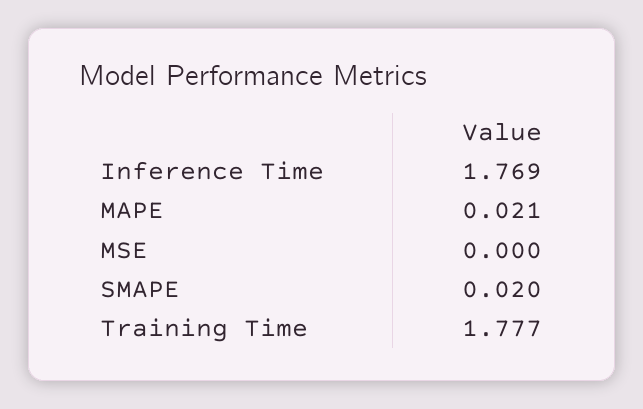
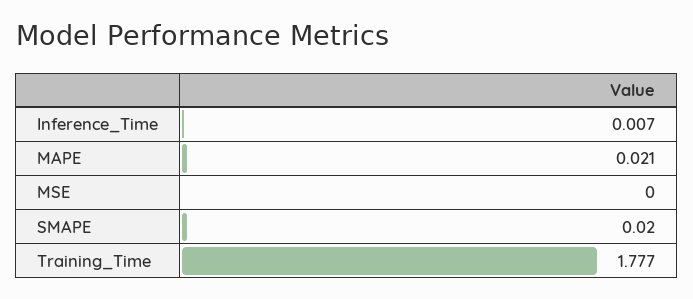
Inference Time: 1.769 -> 0.007

